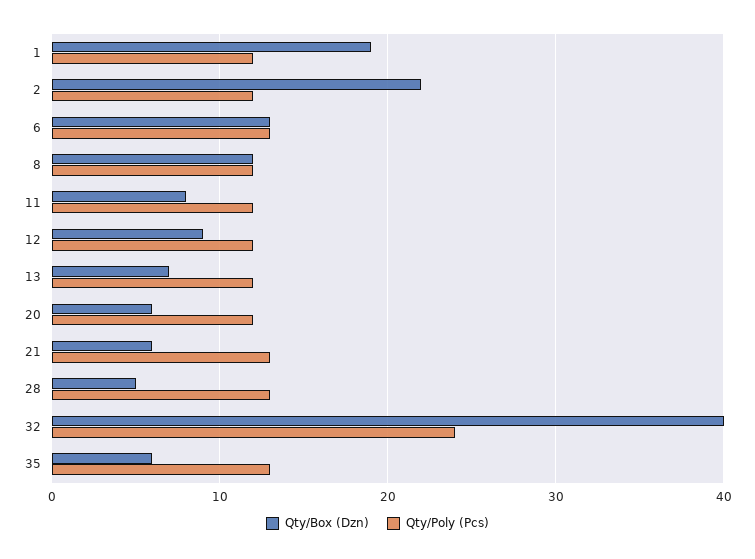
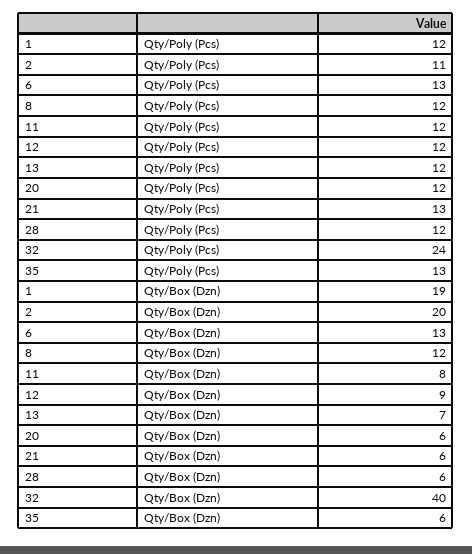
Qty/Box (Dzn), 2: 22 -> 20
Qty/Poly (Pcs), 2: 12 -> 11
Qty/Box (Dzn), 28: 5 -> 6
Qty/Poly (Pcs), 28: 13 -> 12

